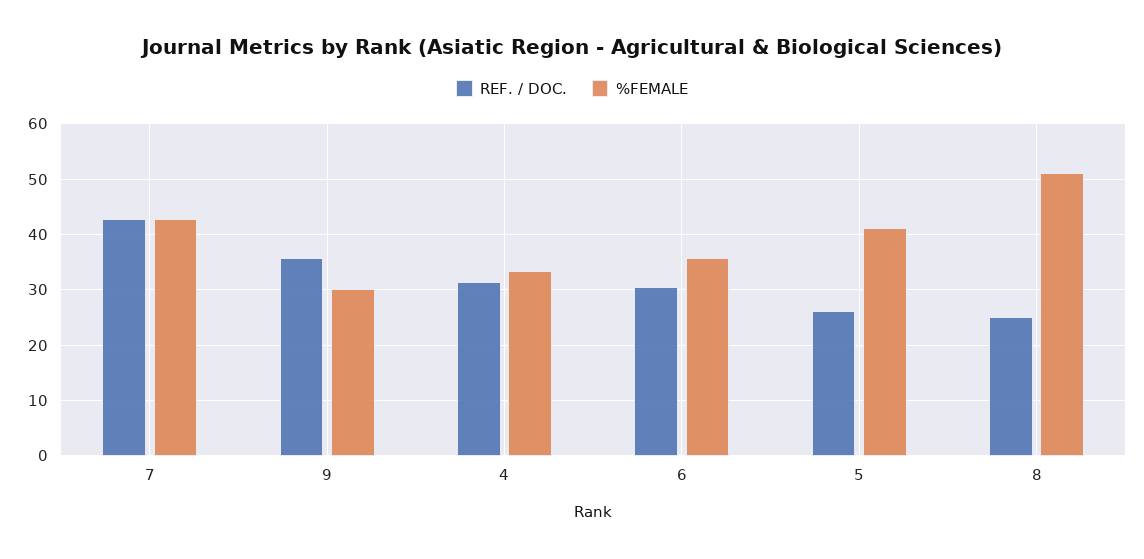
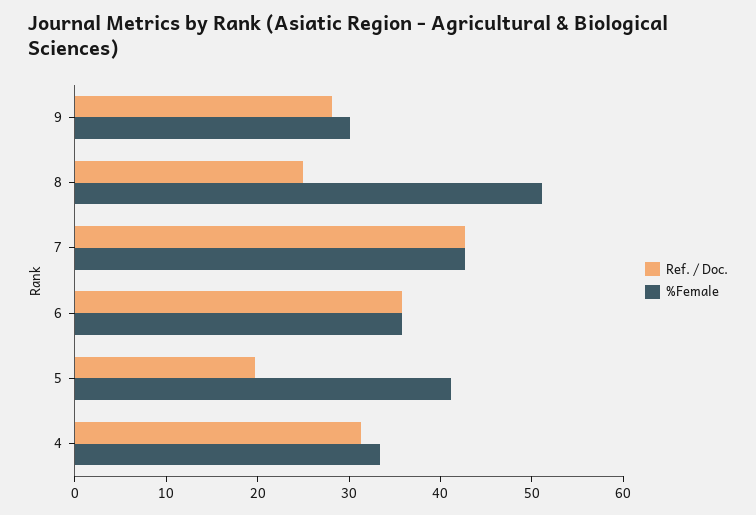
REF. / DOC., 9: 36 -> 28
REF. / DOC., 6: 30 -> 36
REF. / DOC., 5: 26 -> 20

